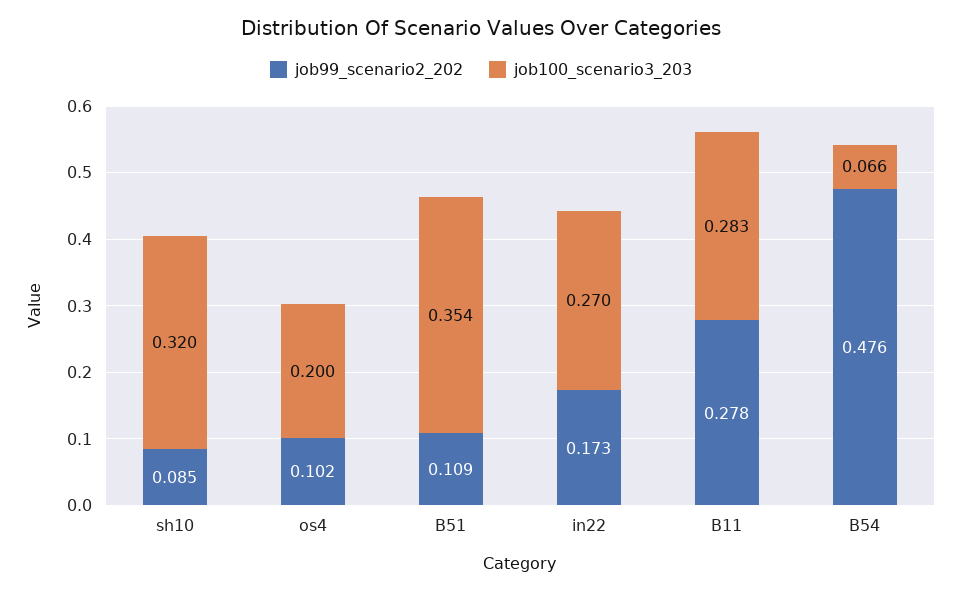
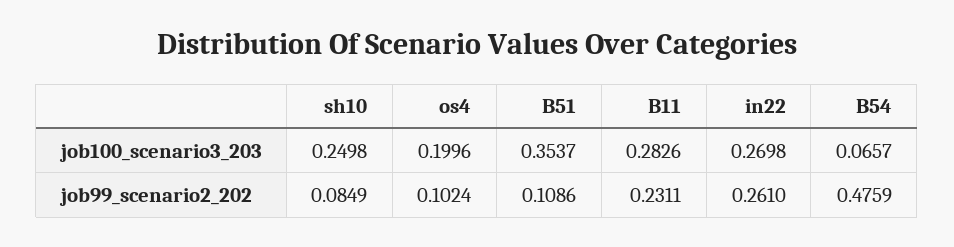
job100_scenario3_203, sh10: 0.32 -> 0.2498
job99_scenario2_202, in22: 0.173 -> 0.261
job99_scenario2_202, B11: 0.278 -> 0.2311

